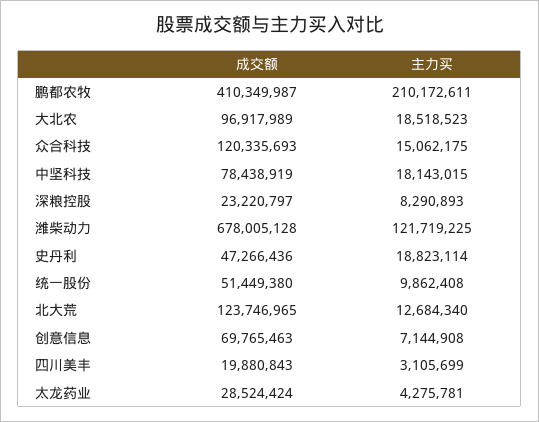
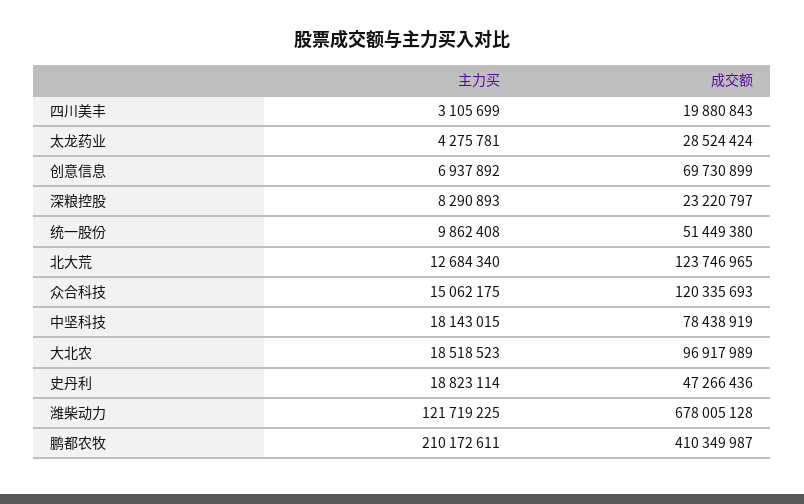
成交额, 创意信息: 69765463 -> 69730899
主力买, 创意信息: 7144908 -> 6937892

